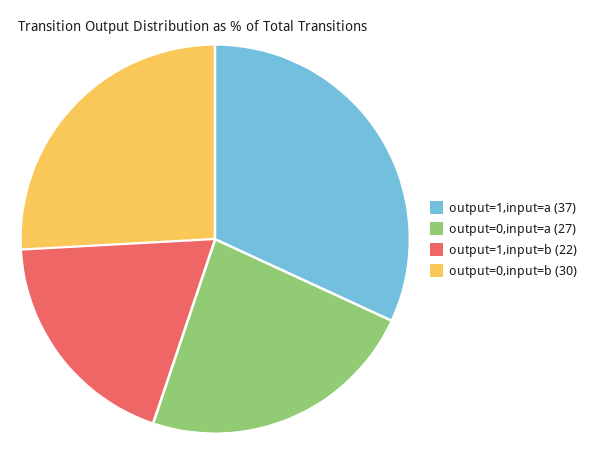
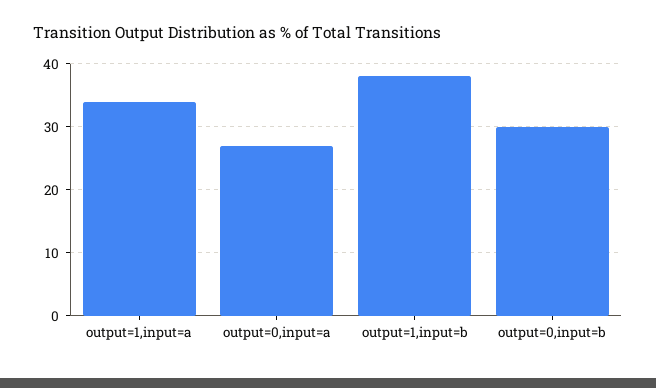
output=1,input=a: 37 -> 34
output=1,input=b: 22 -> 38

